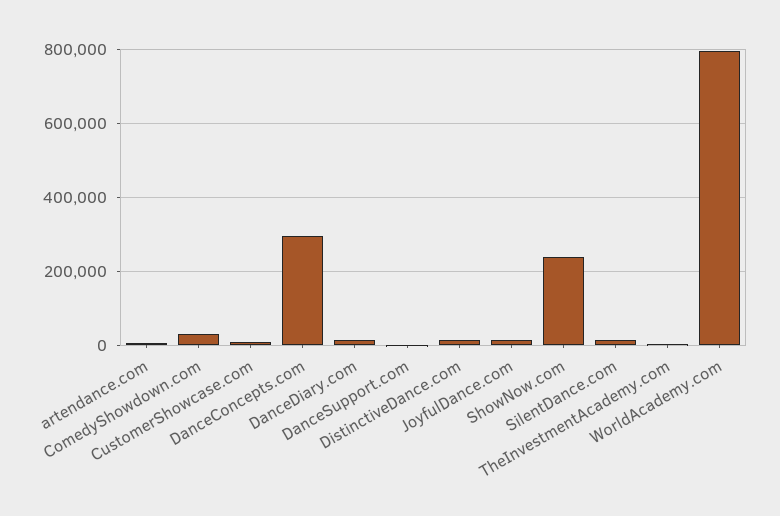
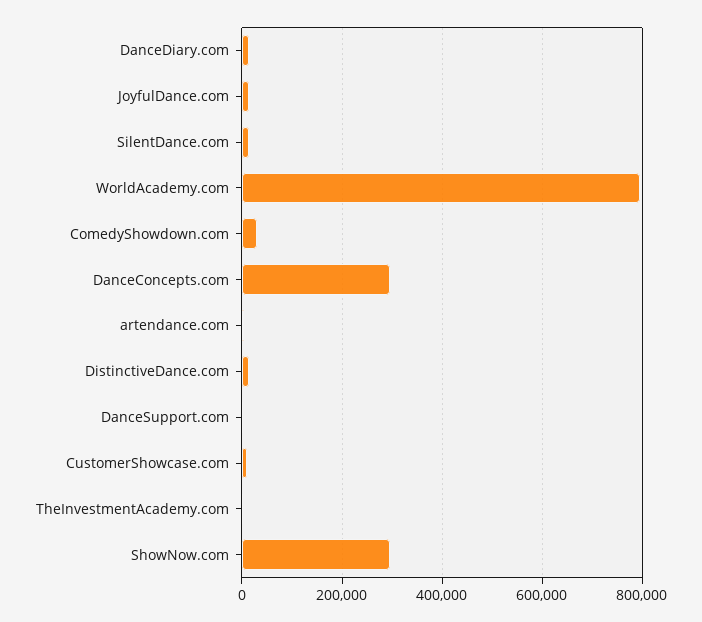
ShowNow.com: 240000 -> 300000

